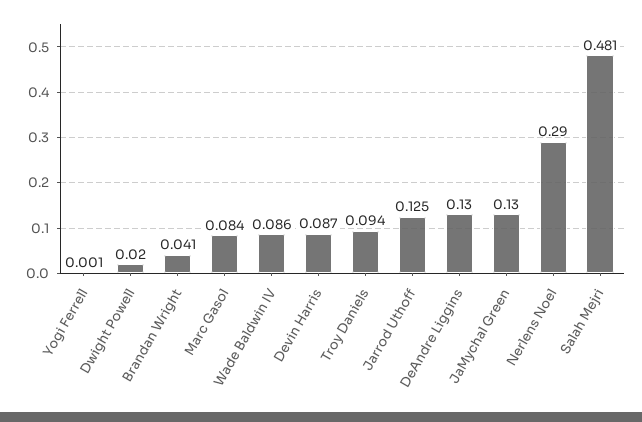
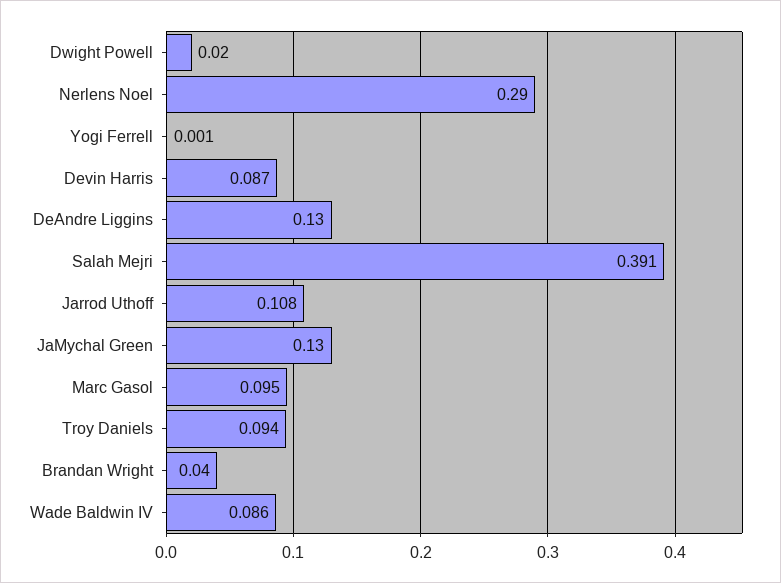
Brandan Wright: 0.041 -> 0.04
Marc Gasol: 0.084 -> 0.095
Jarrod Uthoff: 0.125 -> 0.108
Salah Mejri: 0.481 -> 0.391

